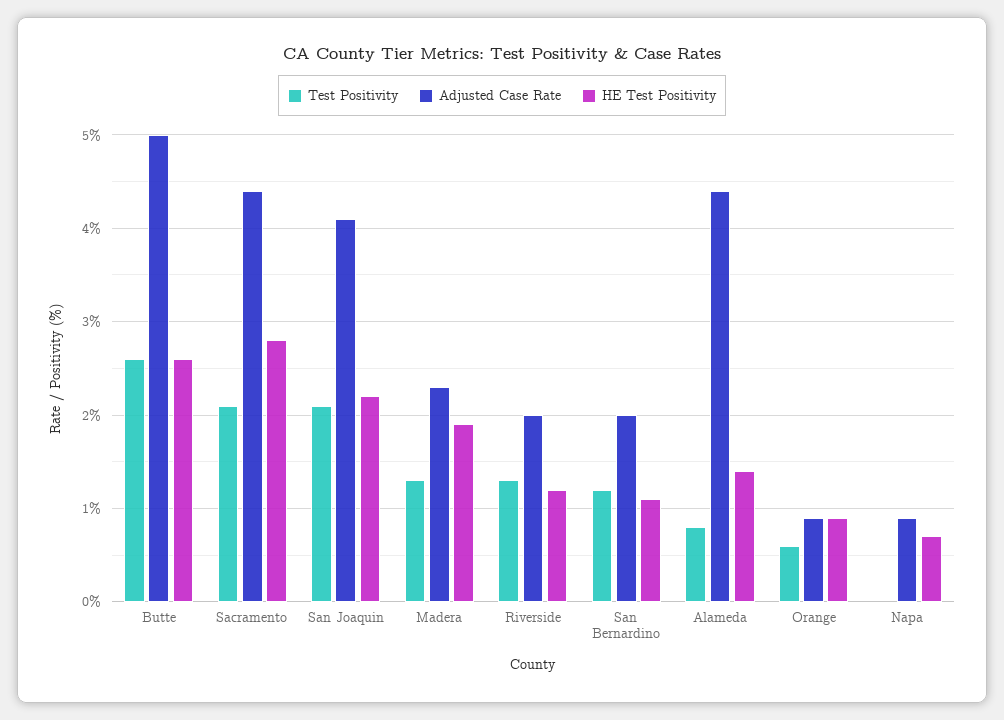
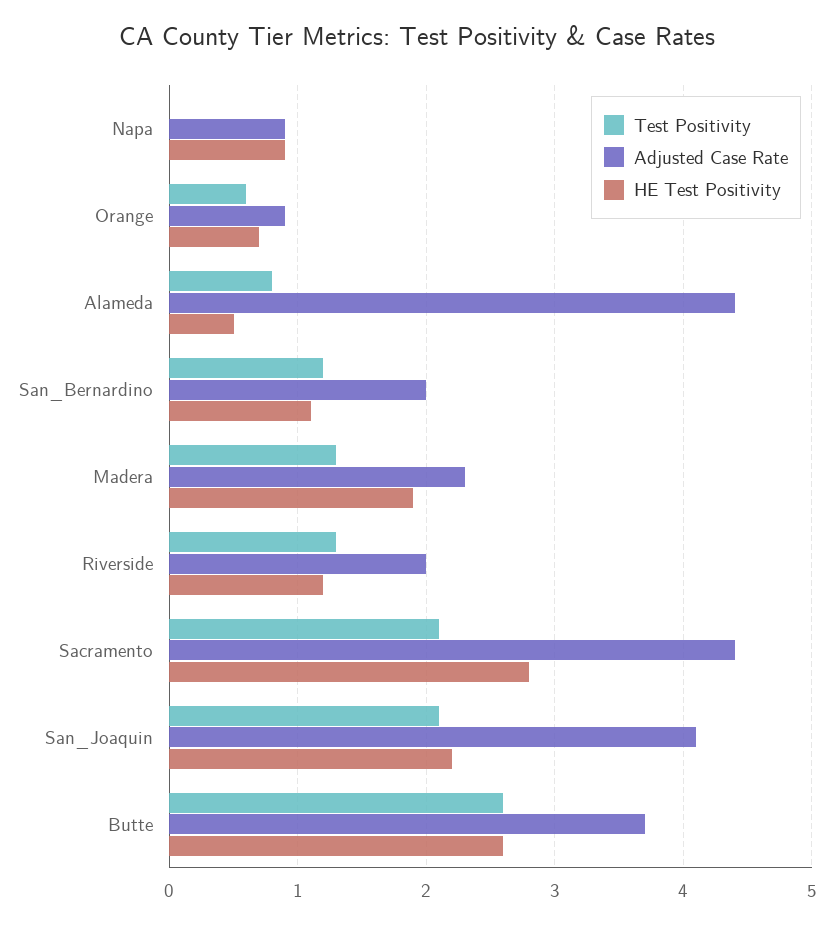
Adjusted Case Rate, Butte: 5 -> 3.7
HE Test Positivity, Alameda: 1.4 -> 0.5
HE Test Positivity, Orange: 0.9 -> 0.7
HE Test Positivity, Napa: 0.7 -> 0.9

